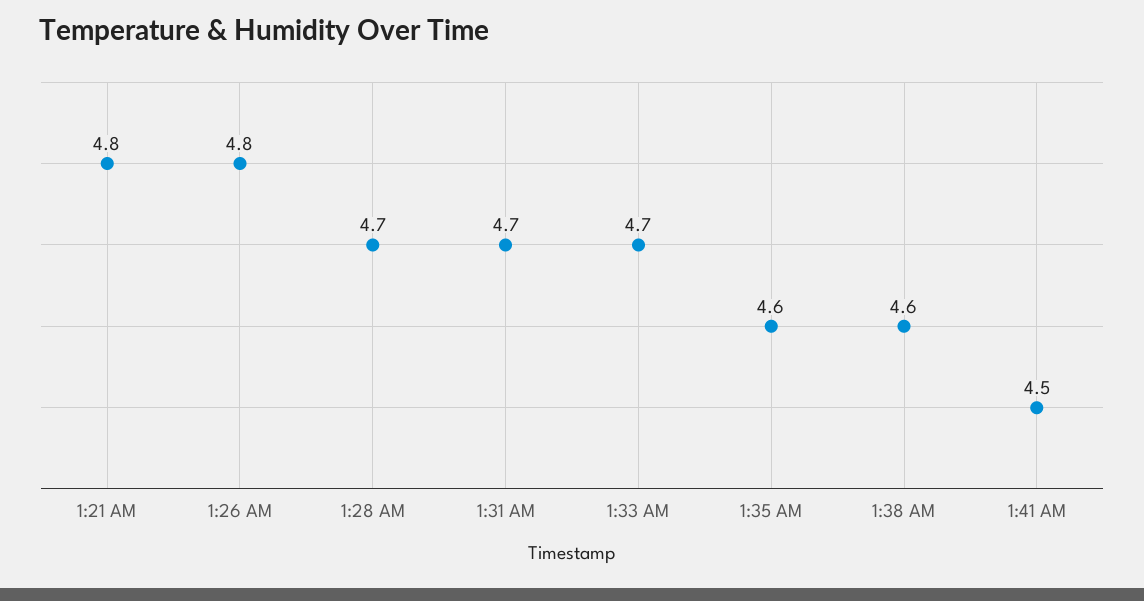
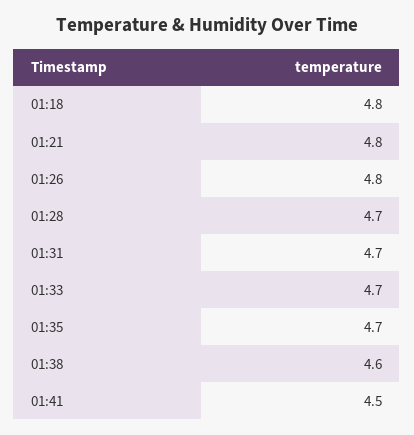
1:35 AM: 4.6 -> 4.7
01:18: none -> 4.8

